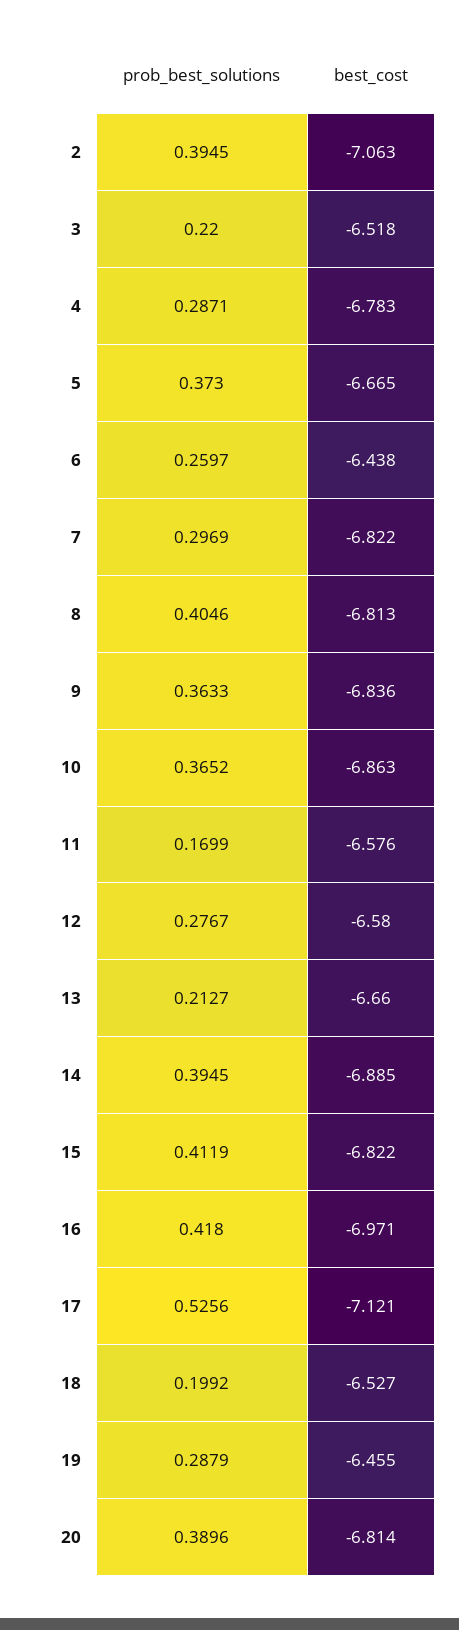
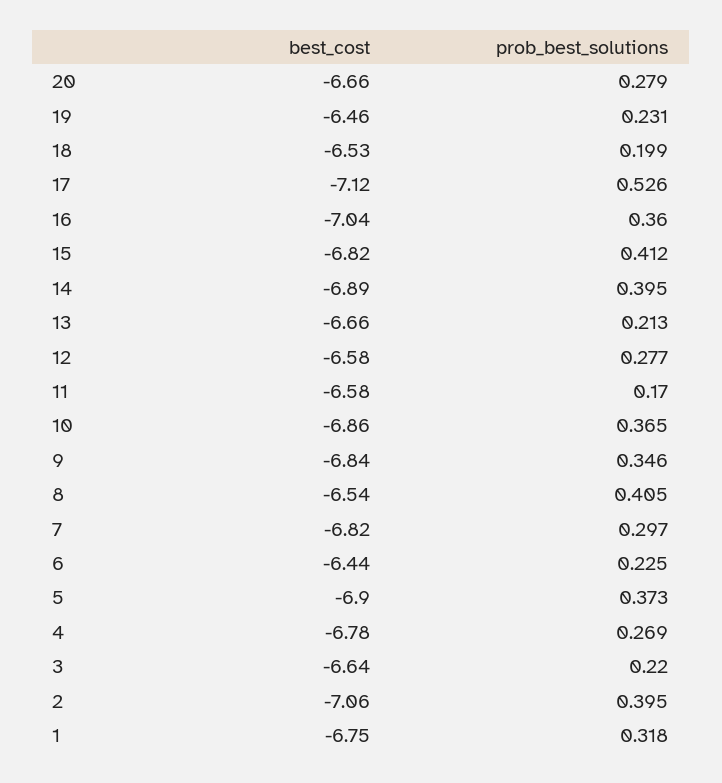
best_cost, 3: -6.518 -> -6.64
prob_best_solutions, 4: 0.2871 -> 0.269
best_cost, 5: -6.665 -> -6.9
prob_best_solutions, 6: 0.2597 -> 0.225
best_cost, 8: -6.813 -> -6.54
prob_best_solutions, 9: 0.3633 -> 0.346
prob_best_solutions, 16: 0.418 -> 0.36
best_cost, 16: -6.971 -> -7.04
prob_best_solutions, 19: 0.2879 -> 0.231
prob_best_solutions, 20: 0.3896 -> 0.279
best_cost, 20: -6.814 -> -6.66
best_cost, 1: none -> -6.75
prob_best_solutions, 1: none -> 0.318

